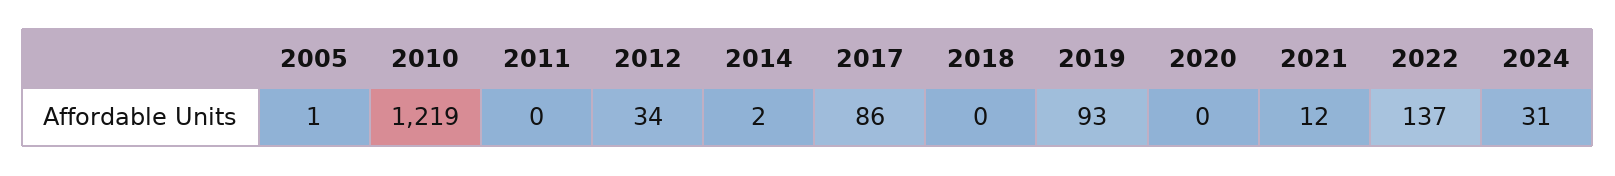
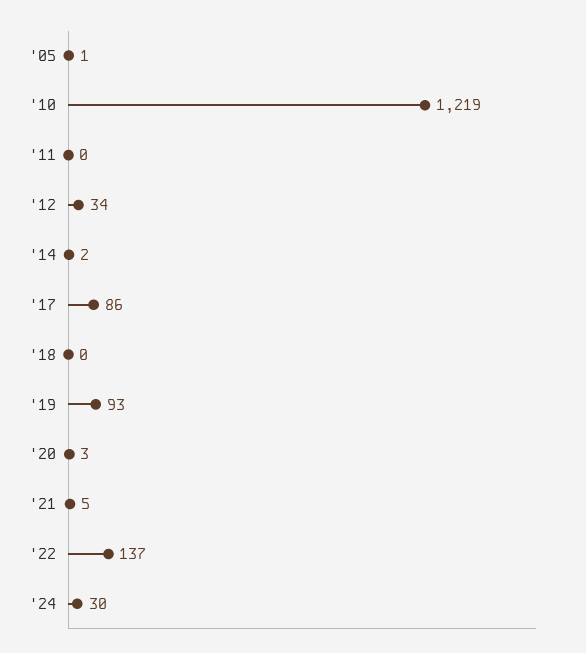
2020: 0 -> 3
2021: 12 -> 5
2024: 31 -> 30

